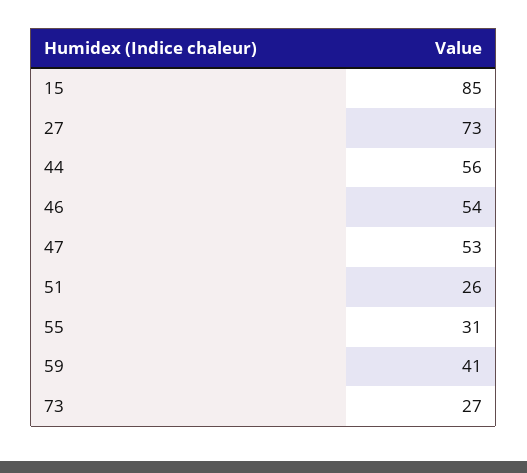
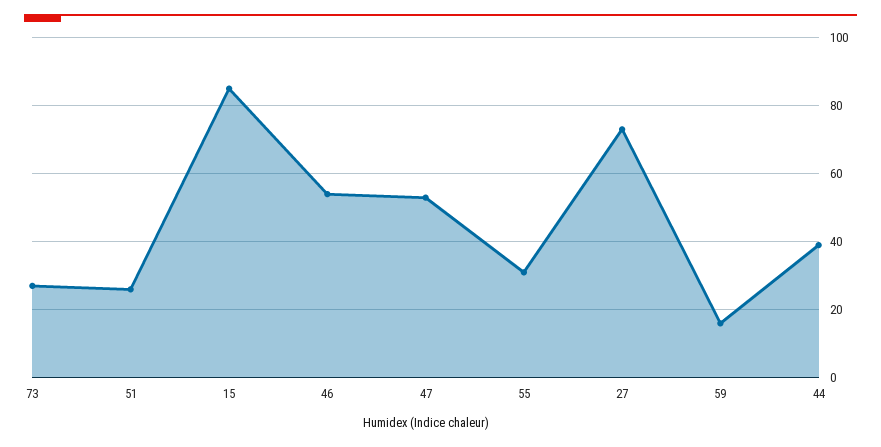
44: 56 -> 40
59: 41 -> 15

